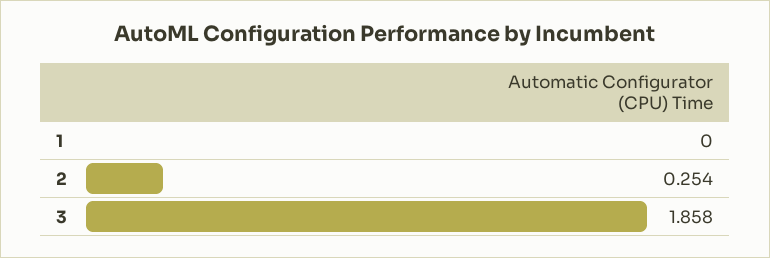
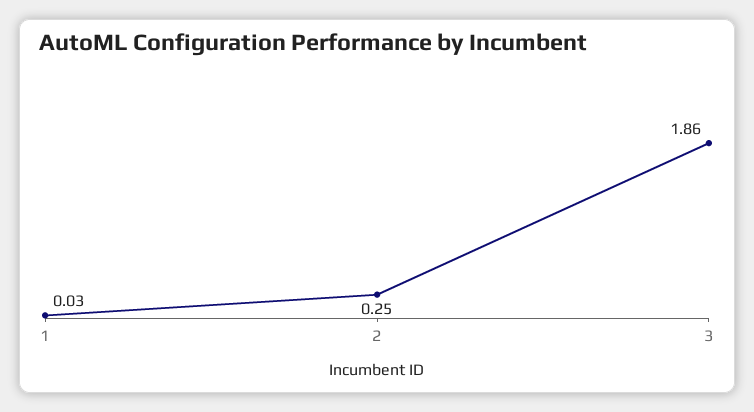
1: 0 -> 0.03

